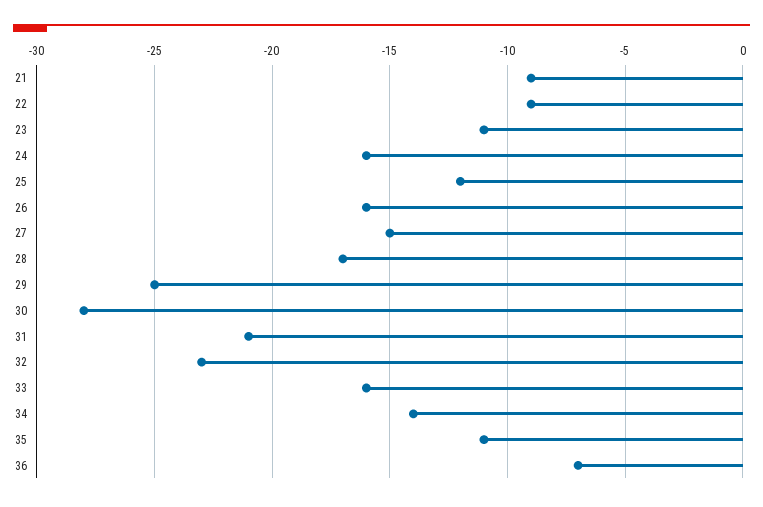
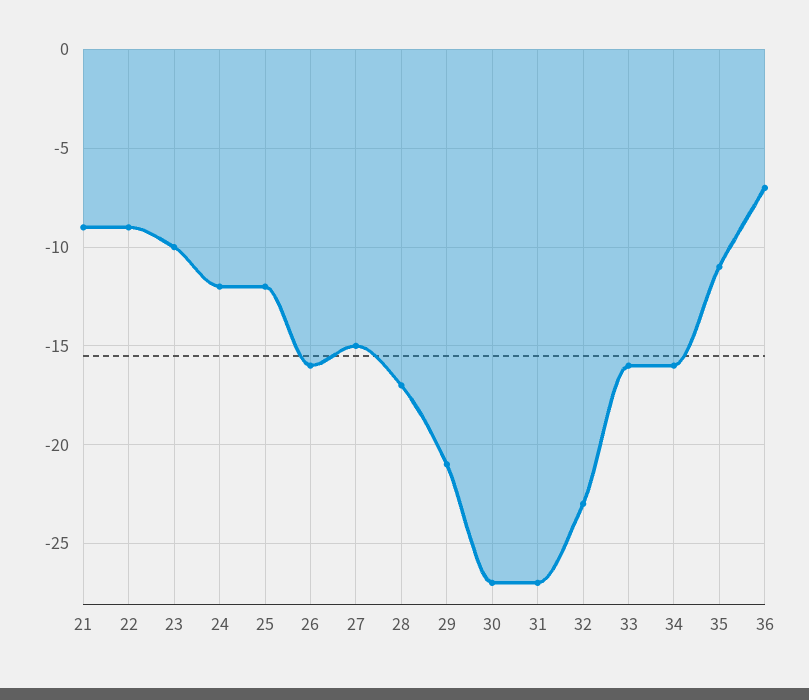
23: -11 -> -10
24: -16 -> -12
29: -25 -> -21
30: -28 -> -27
31: -21 -> -27
34: -14 -> -16

